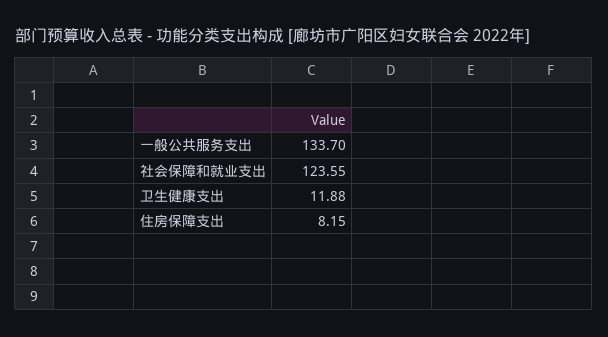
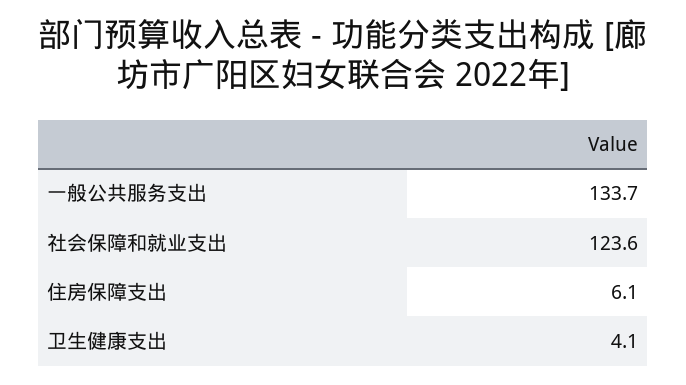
卫生健康支出: 11.88 -> 4.1
住房保障支出: 8.15 -> 6.1

